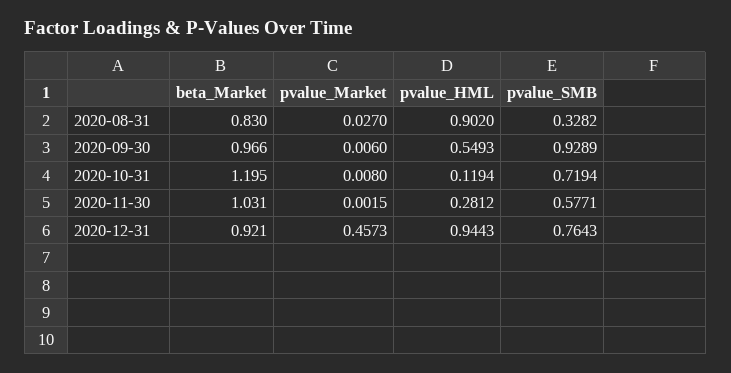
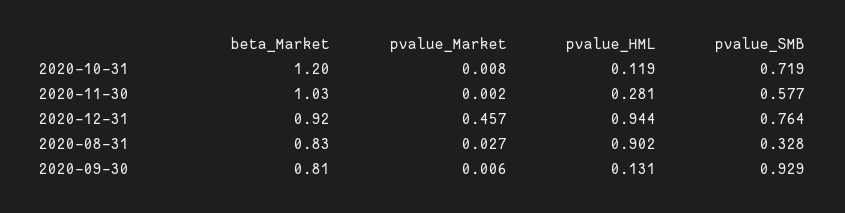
beta_Market, 2020-09-30: 0.966 -> 0.81
pvalue_HML, 2020-09-30: 0.5493 -> 0.131

